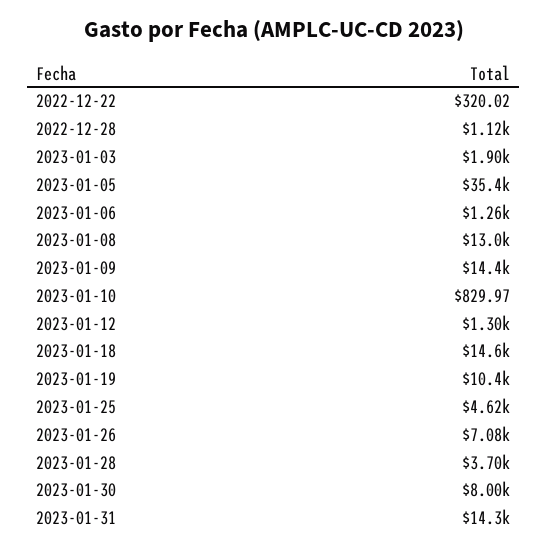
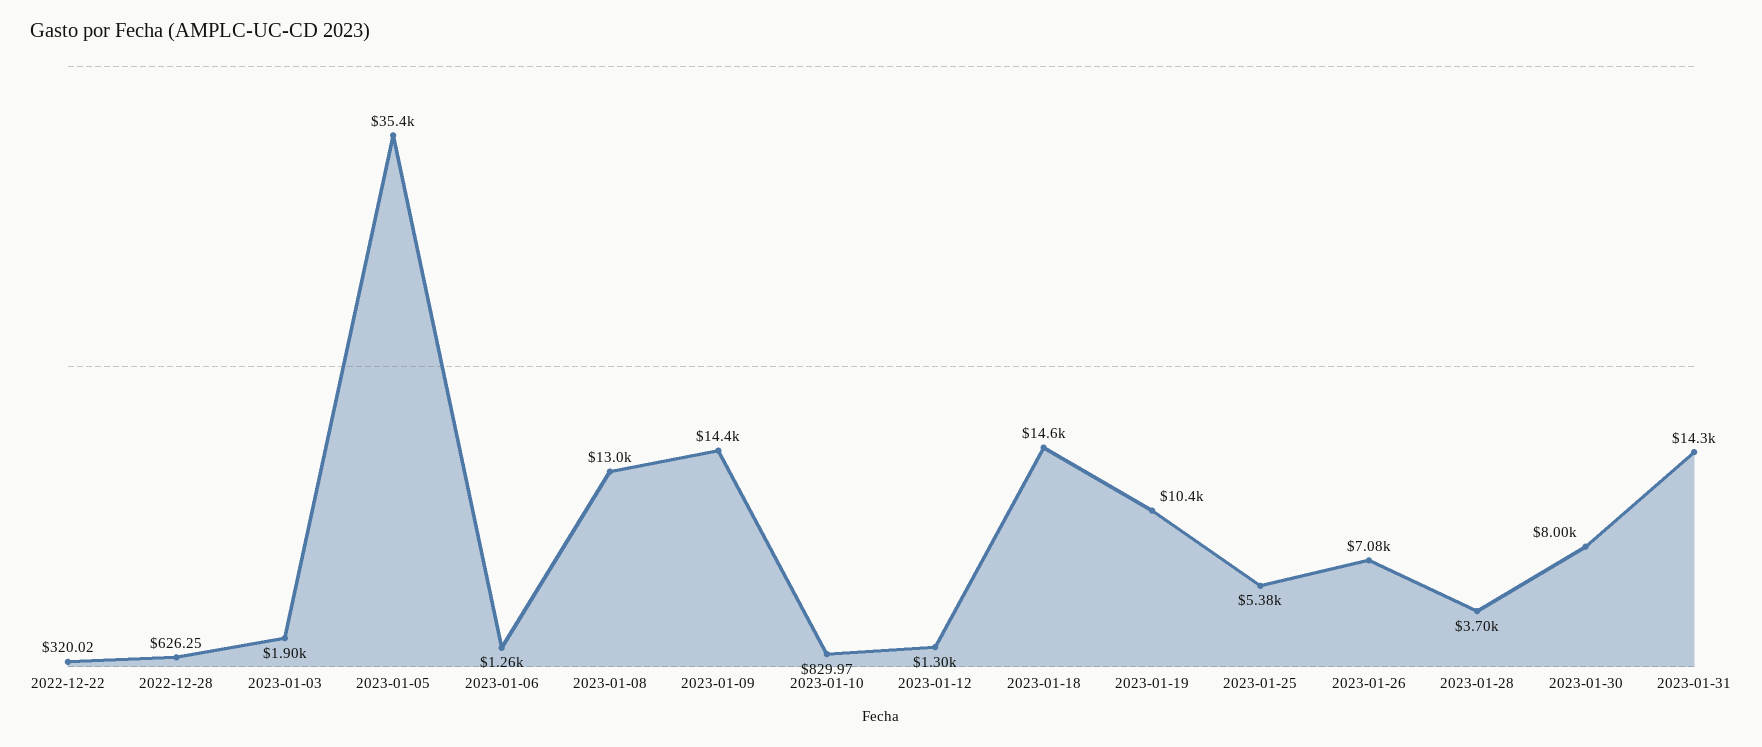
2022-12-28: 1120 -> 626.25
2023-01-25: 4620 -> 5380

